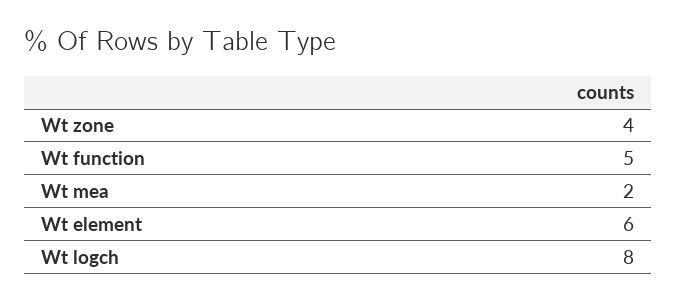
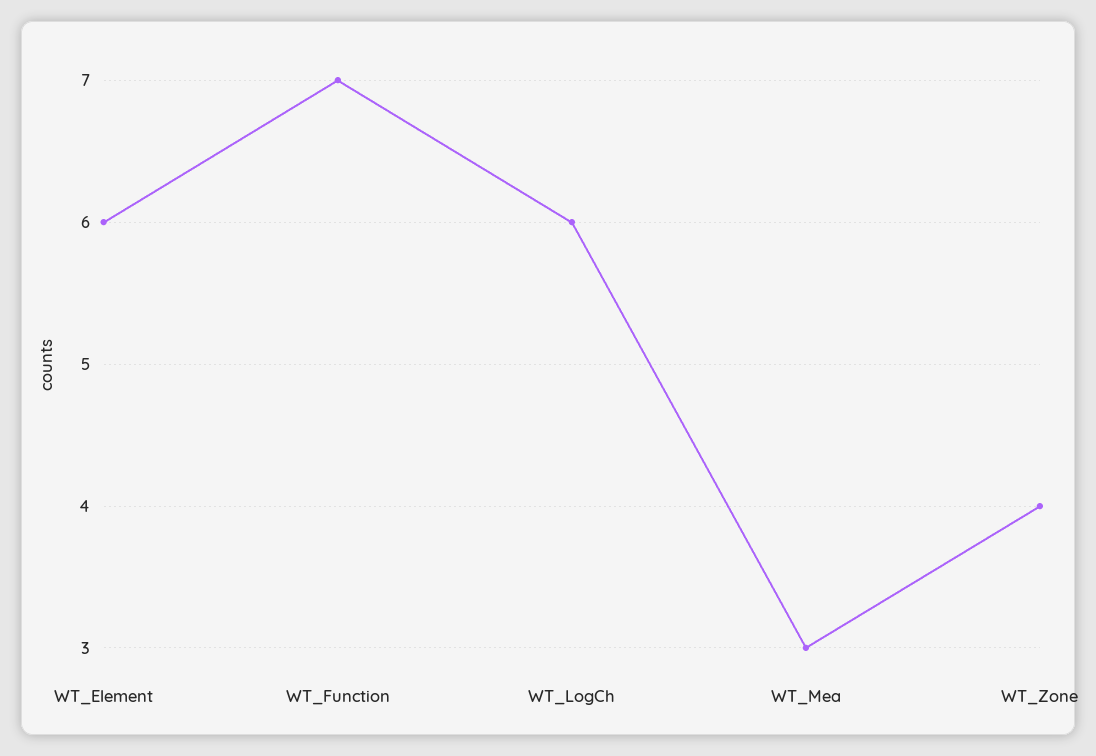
Wt function: 5 -> 7
Wt mea: 2 -> 3
Wt logch: 8 -> 6

